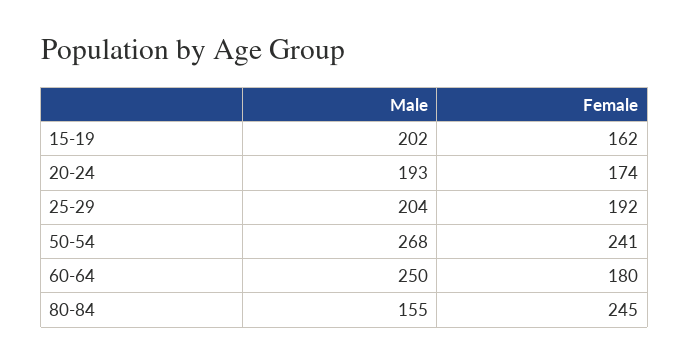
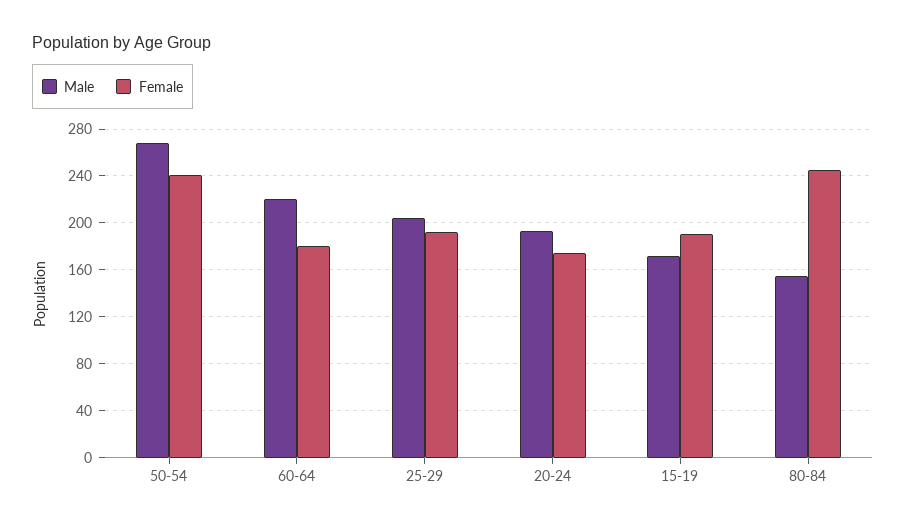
Male, 15-19: 202 -> 170
Female, 15-19: 162 -> 190
Male, 60-64: 250 -> 220

